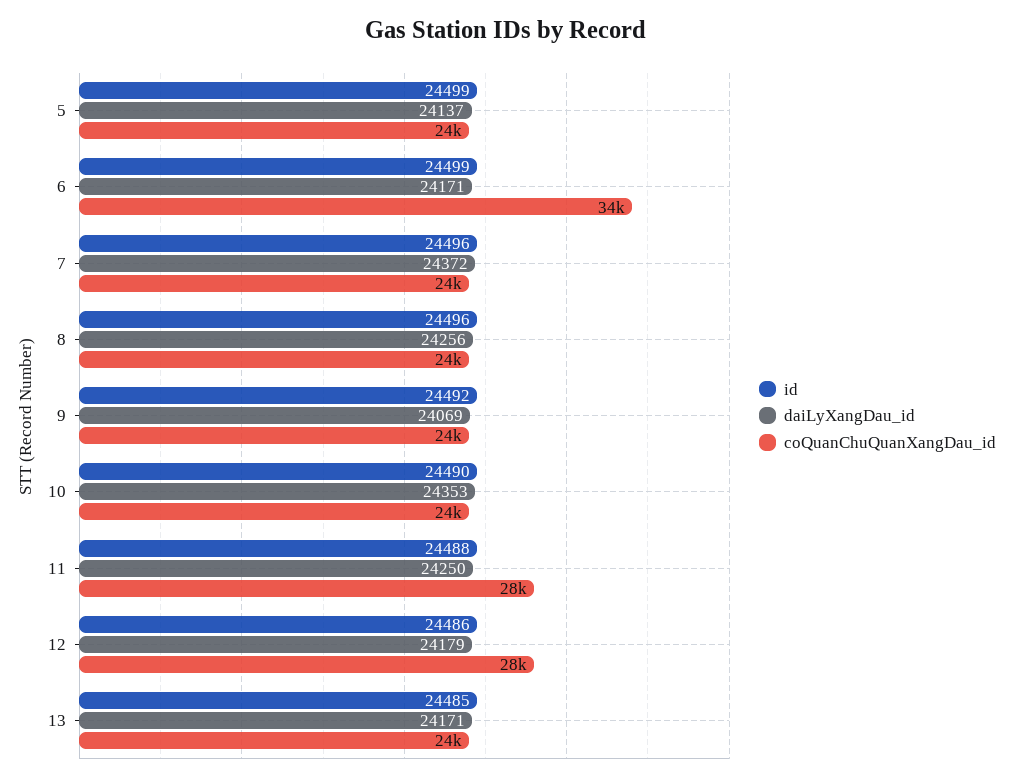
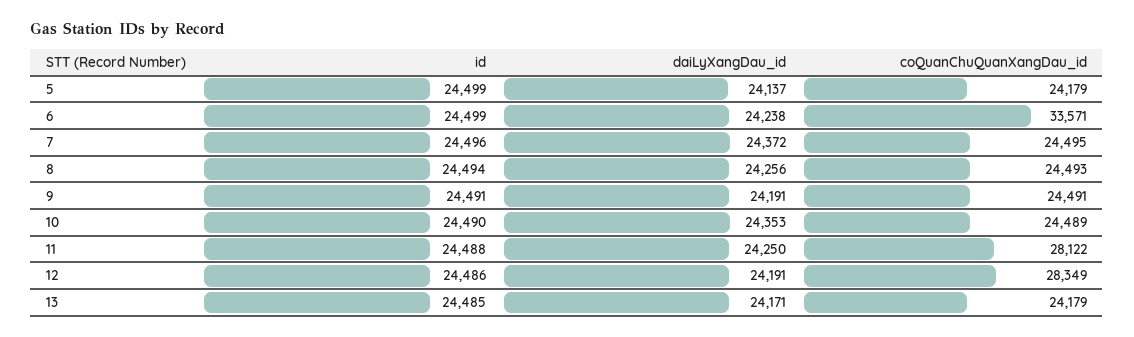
daiLyXangDau_id, 6: 24171 -> 24238
id, 8: 24496 -> 24494
id, 9: 24492 -> 24491
daiLyXangDau_id, 9: 24069 -> 24191
daiLyXangDau_id, 12: 24179 -> 24191

